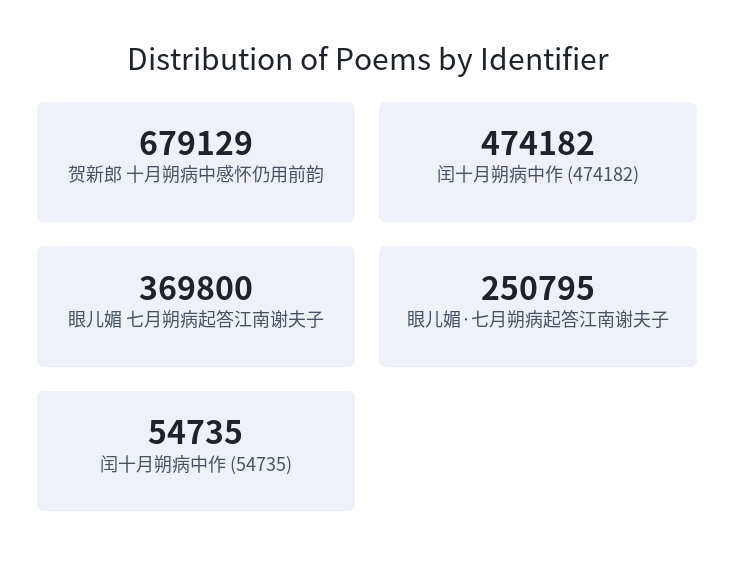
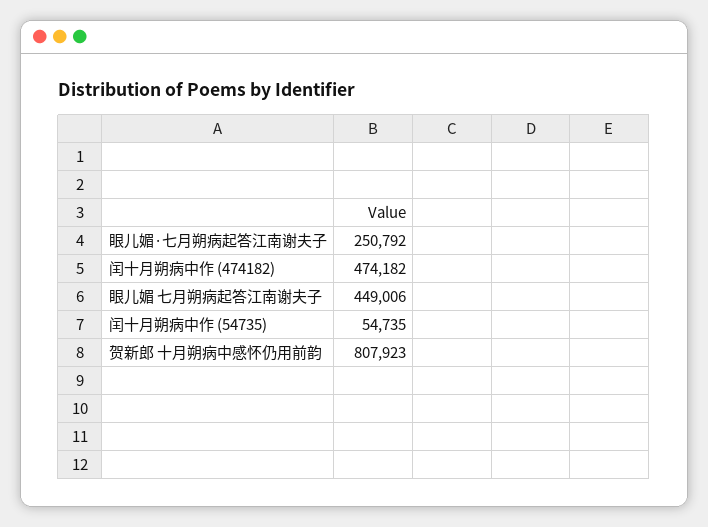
贺新郎 十月朔病中感怀仍用前韵: 679129 -> 807923
眼儿媚 七月朔病起答江南谢夫子: 369800 -> 449006
眼儿媚·七月朔病起答江南谢夫子: 250795 -> 250792

